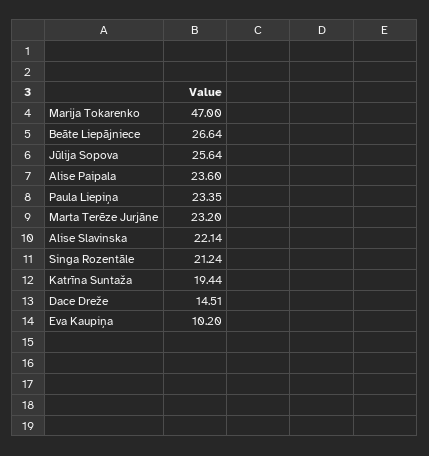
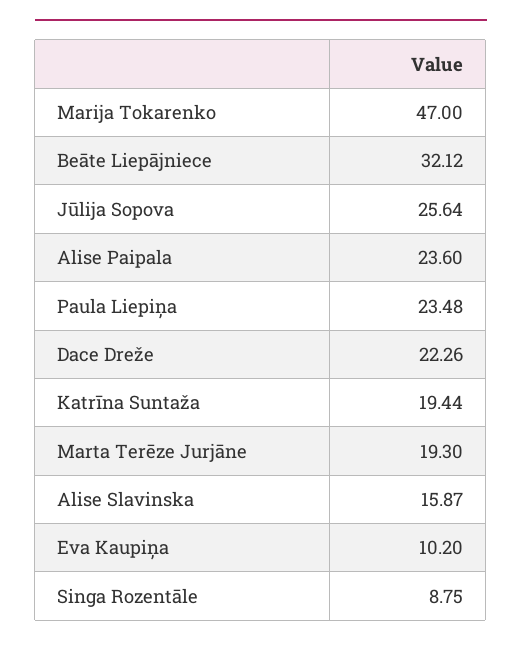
Beāte Liepājniece: 26.64 -> 32.12
Paula Liepiņa: 23.35 -> 23.48
Marta Terēze Jurjāne: 23.2 -> 19.3
Alise Slavinska: 22.14 -> 15.87
Singa Rozentāle: 21.24 -> 8.75
Dace Dreže: 14.51 -> 22.26

